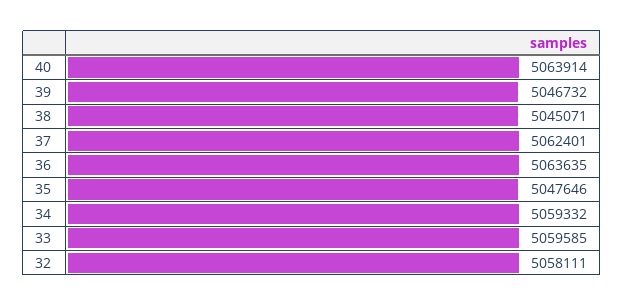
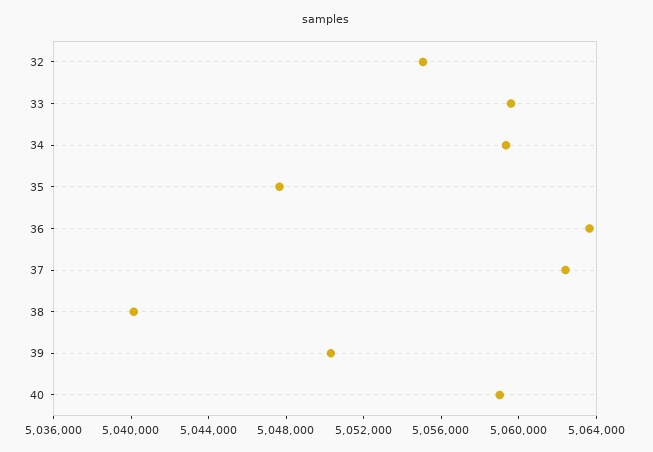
40: 5063914 -> 5059000
39: 5046732 -> 5050000
38: 5045071 -> 5040000
32: 5058111 -> 5055000

